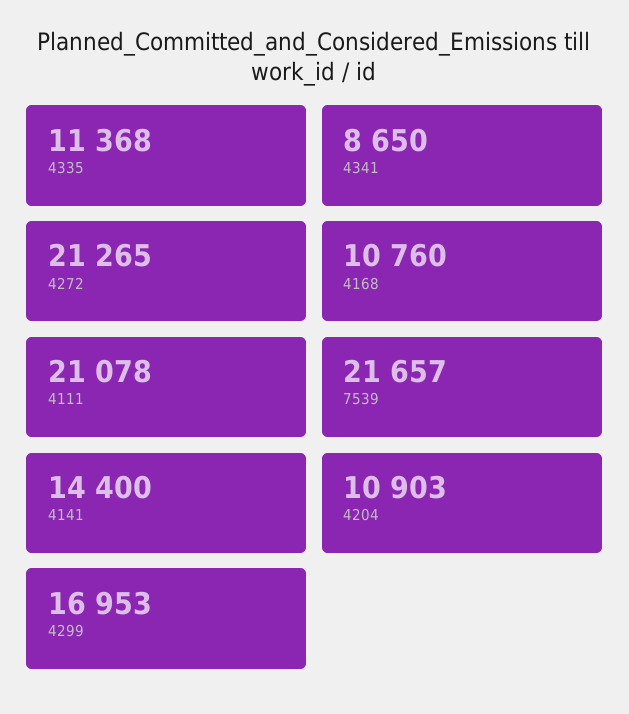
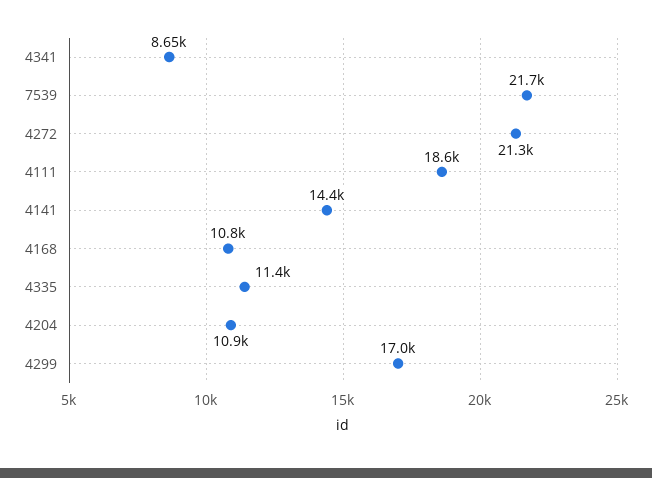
4111: 21078 -> 18600

